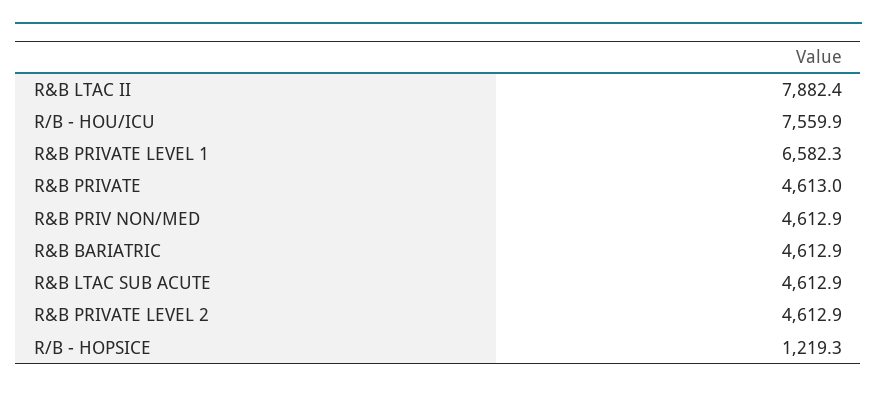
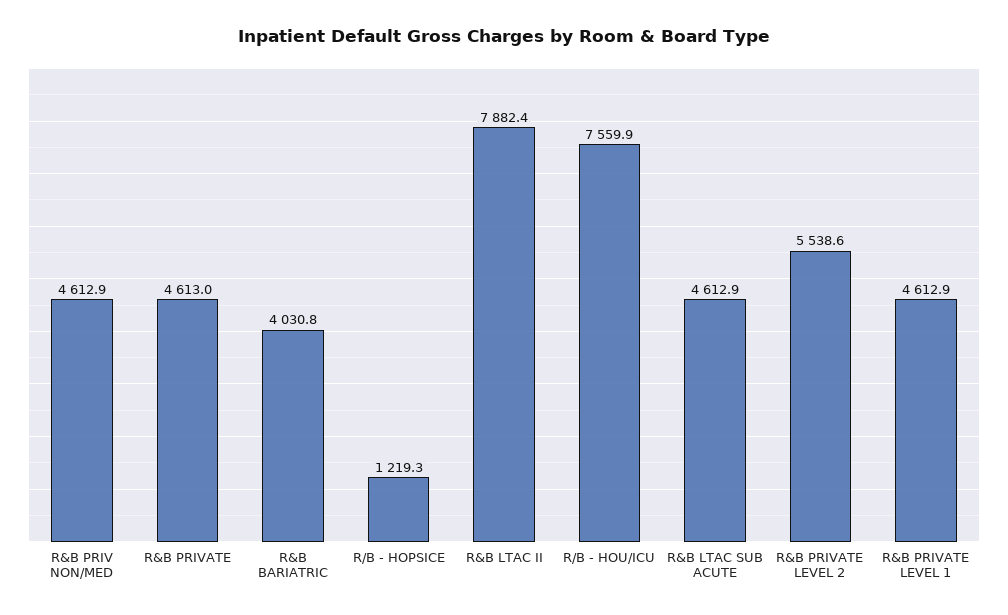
R&B PRIVATE LEVEL 1: 6582.3 -> 4612.9
R&B BARIATRIC: 4612.9 -> 4030.8
R&B PRIVATE LEVEL 2: 4612.9 -> 5538.6

